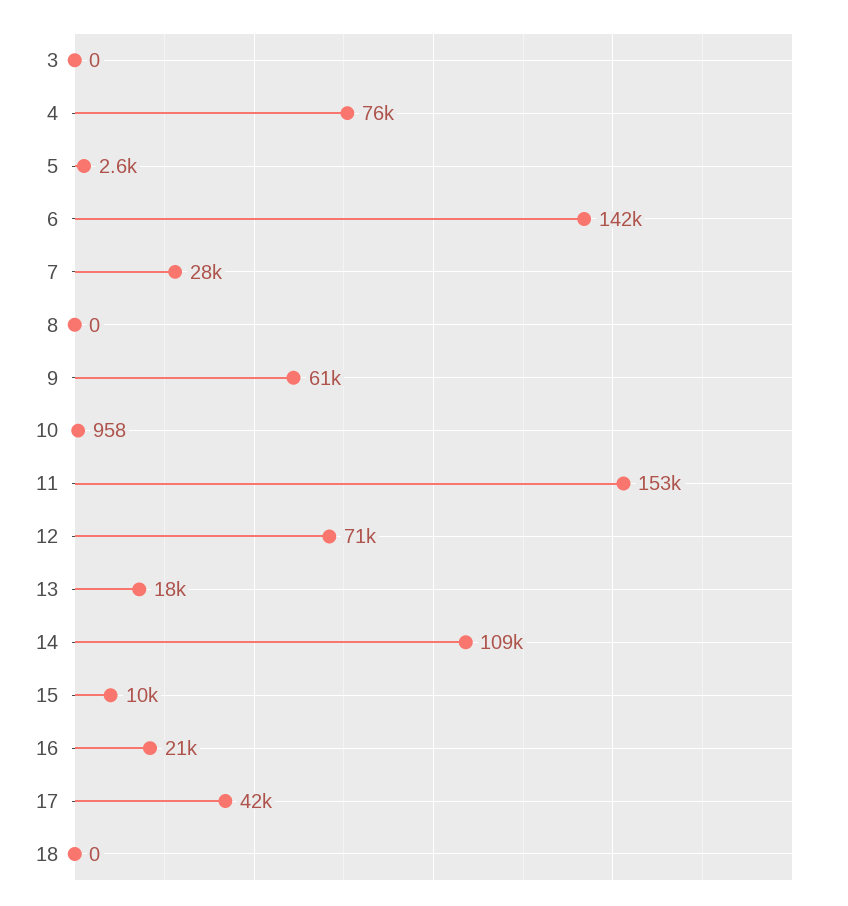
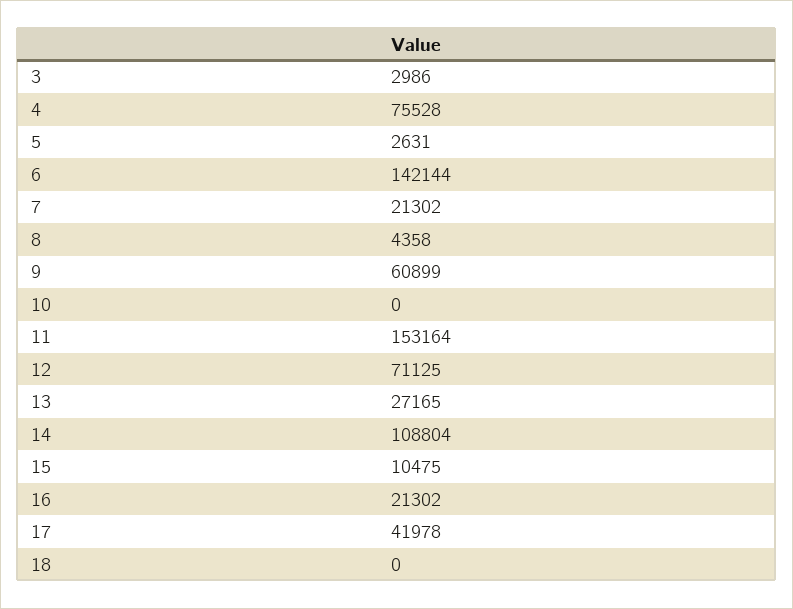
3: 0 -> 2986
7: 28000 -> 21302
8: 0 -> 4358
10: 958 -> 0
13: 18000 -> 27165

